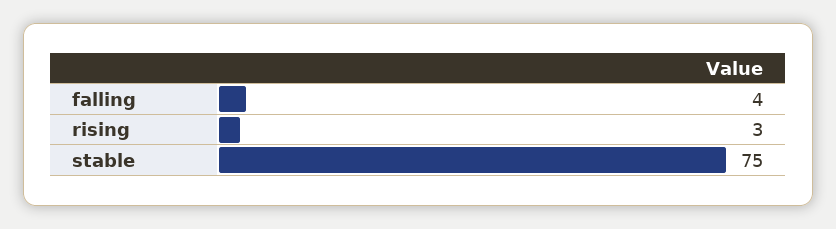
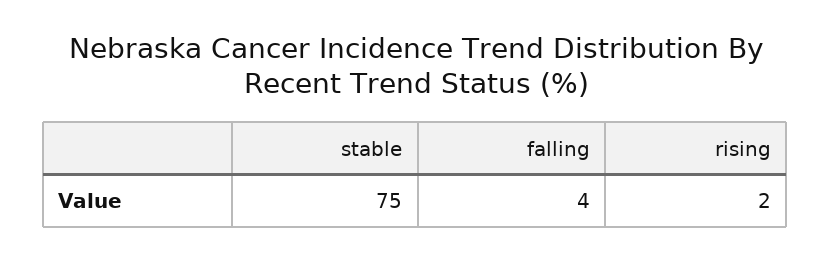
rising: 3 -> 2

